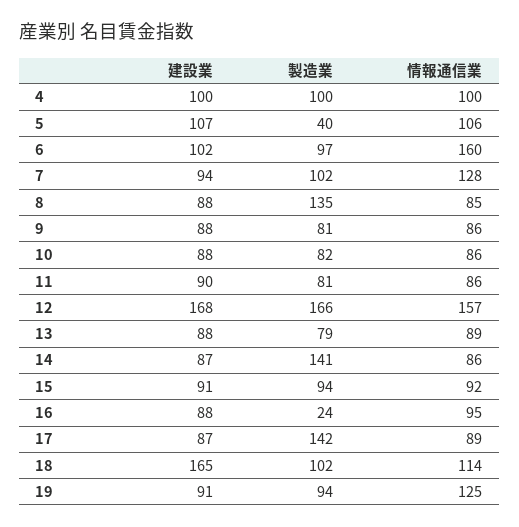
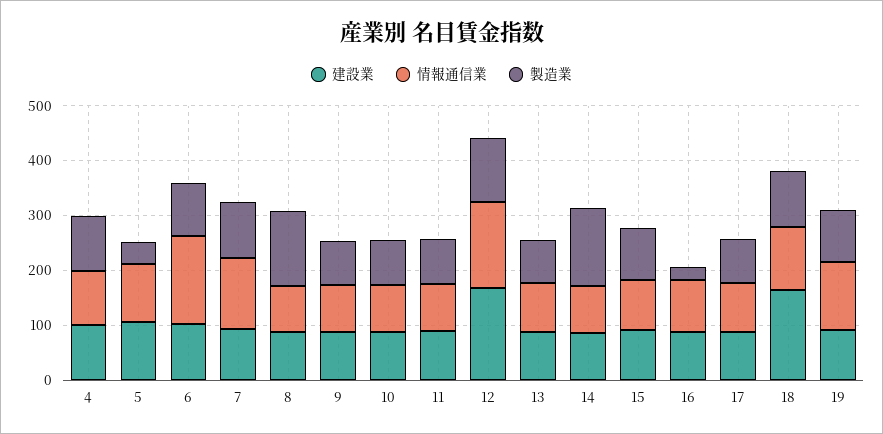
製造業, 12: 166 -> 120
製造業, 17: 142 -> 80

